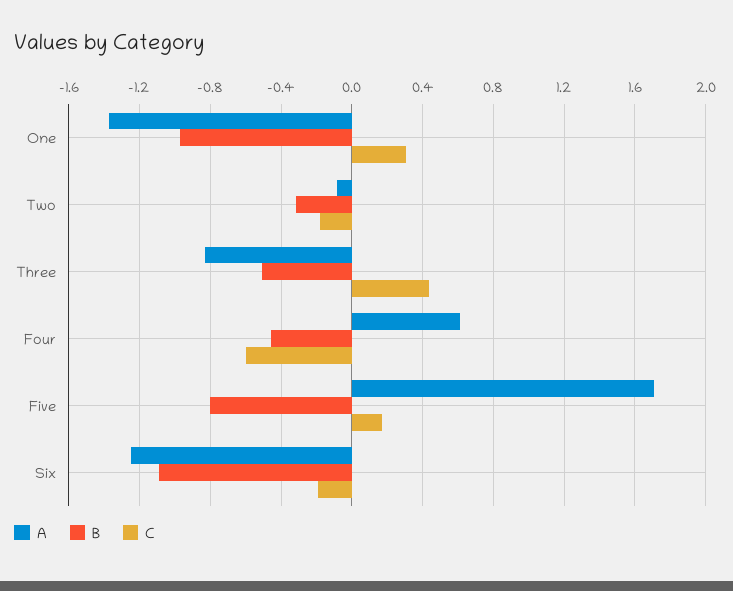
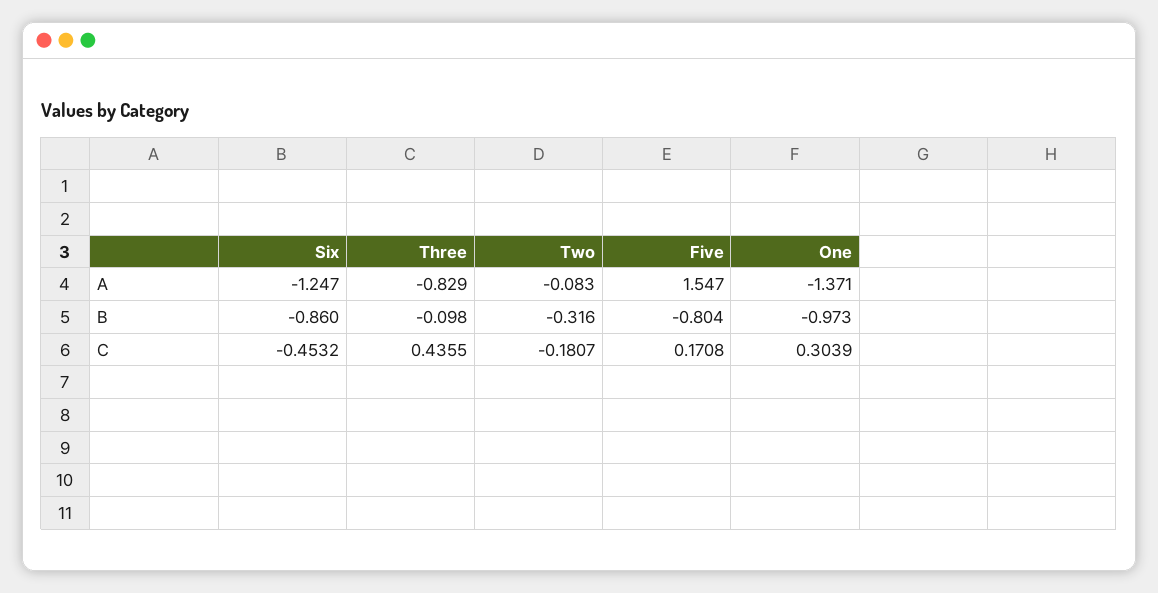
B, Three: -0.5 -> -0.098
A, Four: 0.6 -> none
B, Four: -0.45 -> none
C, Four: -0.6 -> none
A, Five: 1.7 -> 1.547
B, Six: -1.1 -> -0.86
C, Six: -0.2 -> -0.4532

